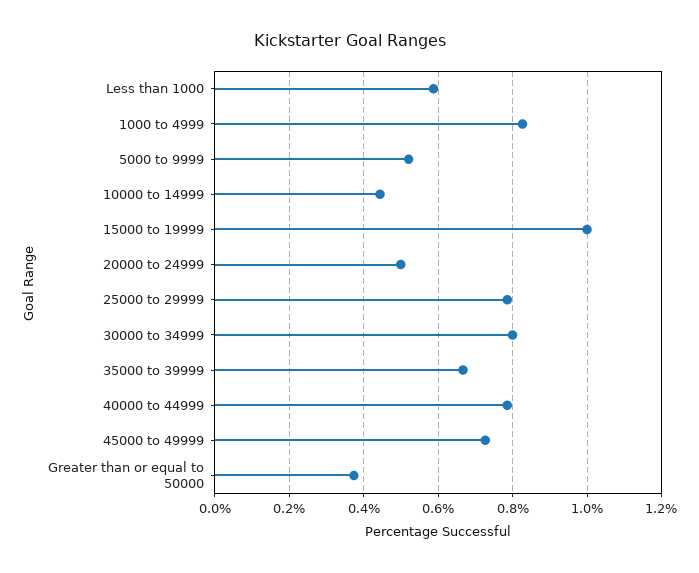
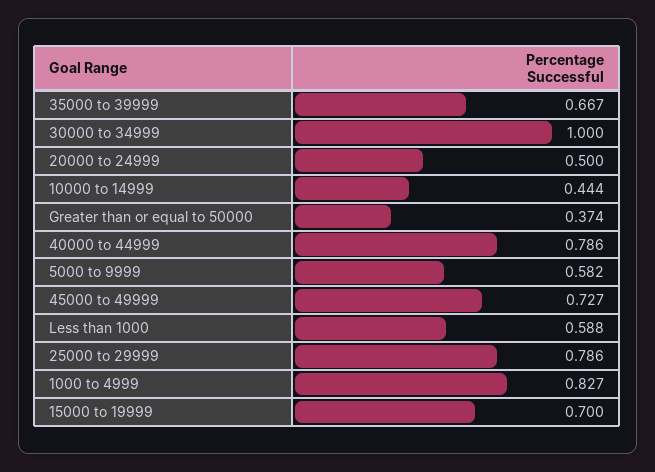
5000 to 9999: 0.52 -> 0.582
15000 to 19999: 1 -> 0.7
30000 to 34999: 0.8 -> 1

